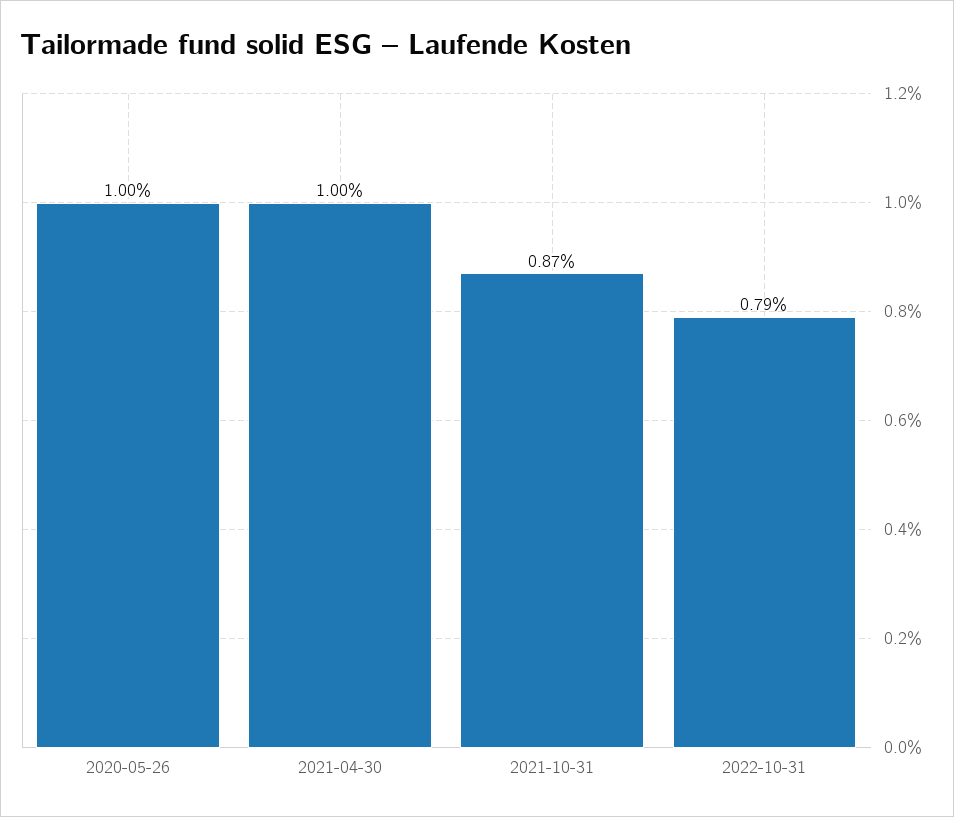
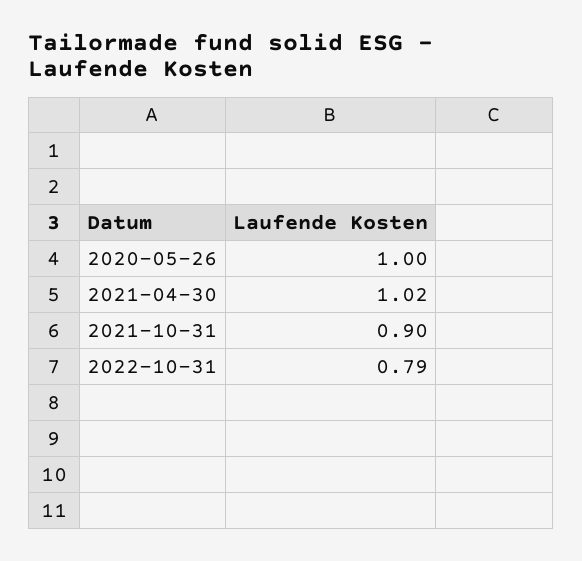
2021-04-30: 1 -> 1.02
2021-10-31: 0.87 -> 0.9

